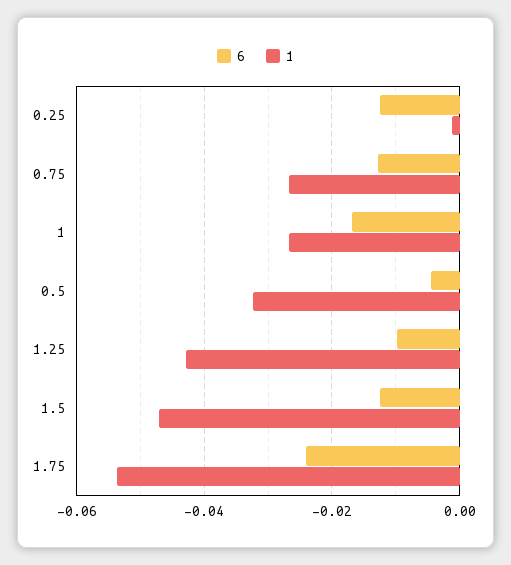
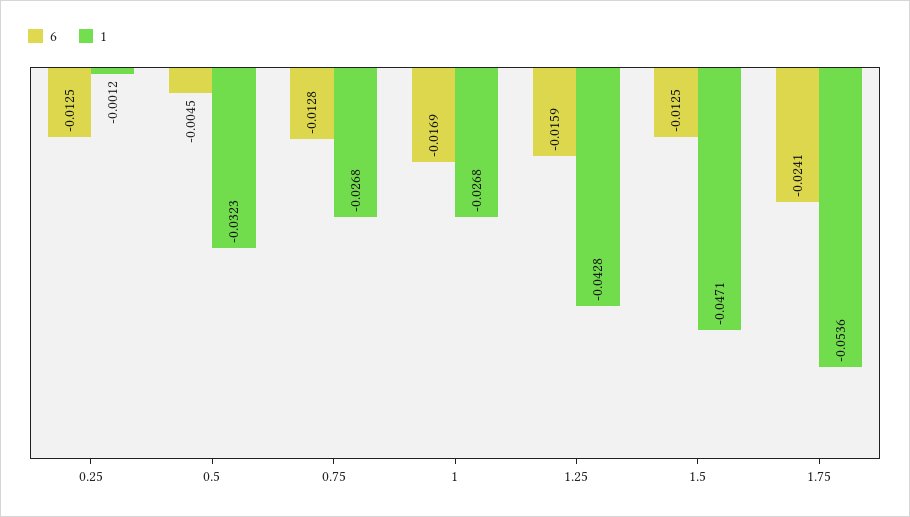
6, 1.25: -0.01 -> -0.0159

